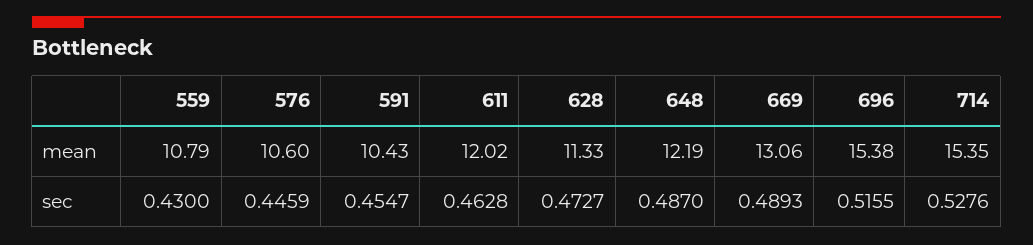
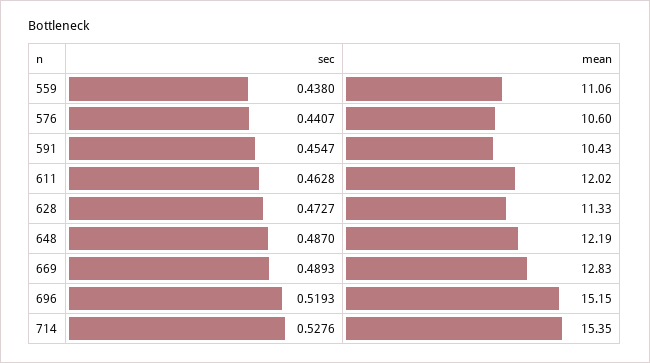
559, mean: 10.79 -> 11.06
669, mean: 13.06 -> 12.83
696, mean: 15.38 -> 15.15
559, sec: 0.43 -> 0.438
576, sec: 0.4459 -> 0.4407
696, sec: 0.5155 -> 0.5193

